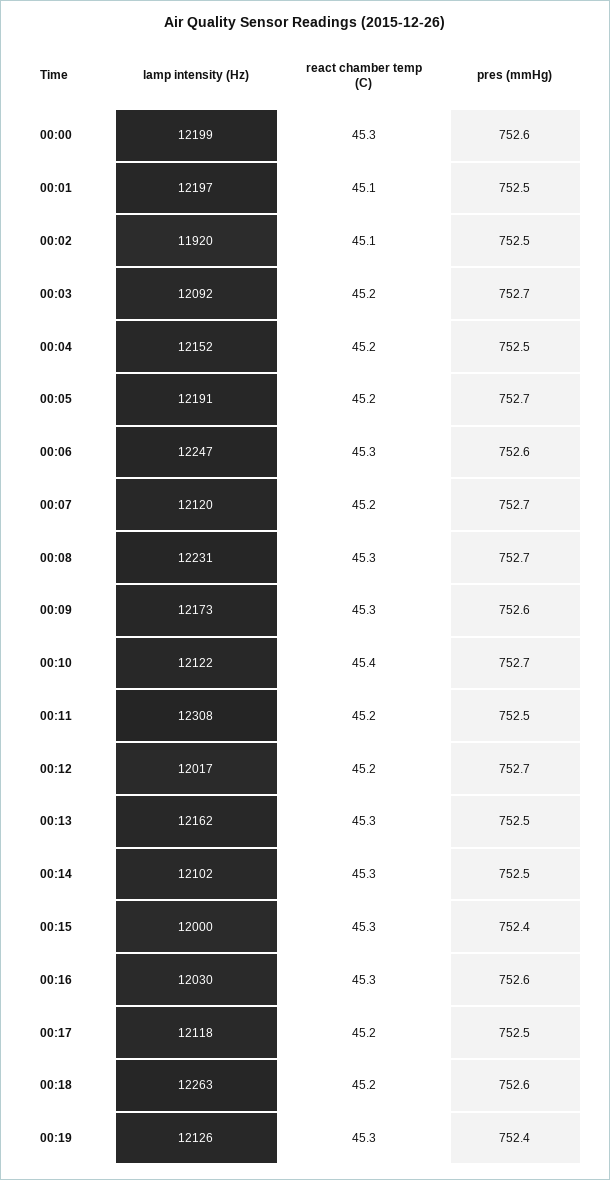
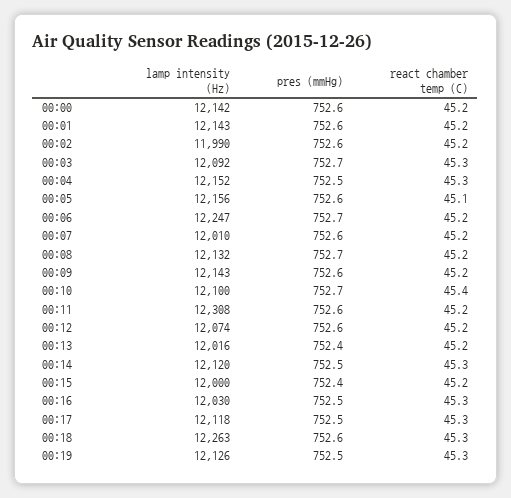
lamp intensity (Hz), 00:00: 12199 -> 12142
react chamber temp (C), 00:00: 45.3 -> 45.2
lamp intensity (Hz), 00:01: 12197 -> 12143
react chamber temp (C), 00:01: 45.1 -> 45.2
pres (mmHg), 00:01: 752.5 -> 752.6
lamp intensity (Hz), 00:02: 11920 -> 11990
react chamber temp (C), 00:02: 45.1 -> 45.2
pres (mmHg), 00:02: 752.5 -> 752.6
react chamber temp (C), 00:03: 45.2 -> 45.3
react chamber temp (C), 00:04: 45.2 -> 45.3
lamp intensity (Hz), 00:05: 12191 -> 12156
react chamber temp (C), 00:05: 45.2 -> 45.1
pres (mmHg), 00:05: 752.7 -> 752.6
react chamber temp (C), 00:06: 45.3 -> 45.2
pres (mmHg), 00:06: 752.6 -> 752.7
lamp intensity (Hz), 00:07: 12120 -> 12010
pres (mmHg), 00:07: 752.7 -> 752.6
lamp intensity (Hz), 00:08: 12231 -> 12132
react chamber temp (C), 00:08: 45.3 -> 45.2
lamp intensity (Hz), 00:09: 12173 -> 12143
react chamber temp (C), 00:09: 45.3 -> 45.2
lamp intensity (Hz), 00:10: 12122 -> 12100
pres (mmHg), 00:11: 752.5 -> 752.6
lamp intensity (Hz), 00:12: 12017 -> 12074
pres (mmHg), 00:12: 752.7 -> 752.6
lamp intensity (Hz), 00:13: 12162 -> 12016
react chamber temp (C), 00:13: 45.3 -> 45.2
pres (mmHg), 00:13: 752.5 -> 752.4
lamp intensity (Hz), 00:14: 12102 -> 12120
react chamber temp (C), 00:15: 45.3 -> 45.2
pres (mmHg), 00:16: 752.6 -> 752.5
react chamber temp (C), 00:17: 45.2 -> 45.3
react chamber temp (C), 00:18: 45.2 -> 45.3
pres (mmHg), 00:19: 752.4 -> 752.5

